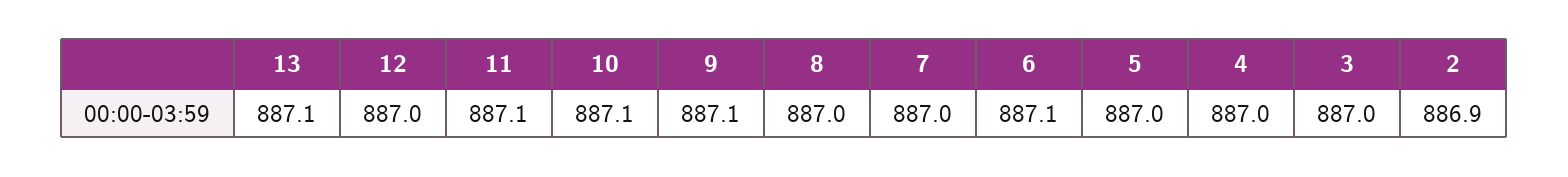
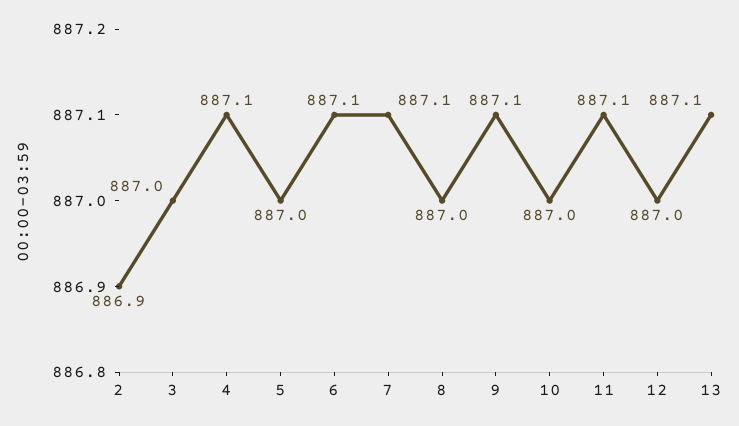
10: 887.1 -> 887
7: 887 -> 887.1
4: 887 -> 887.1

